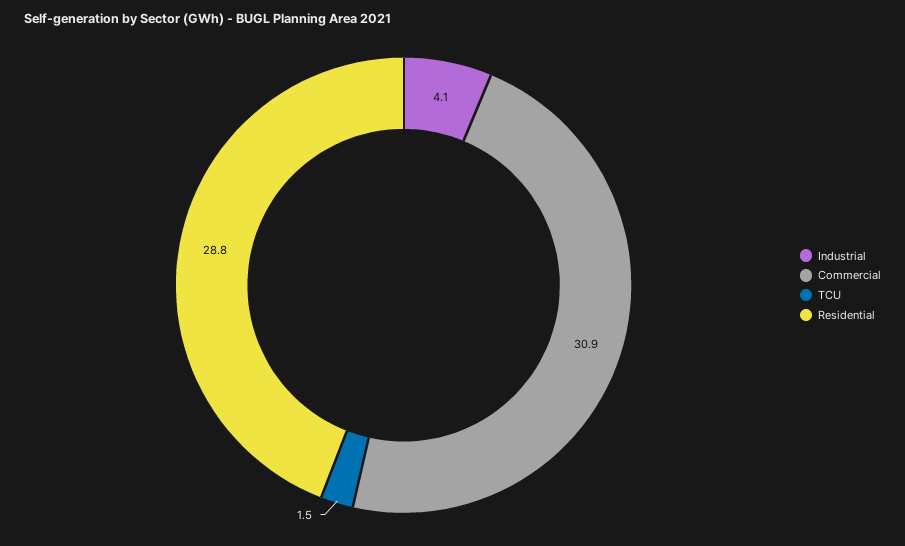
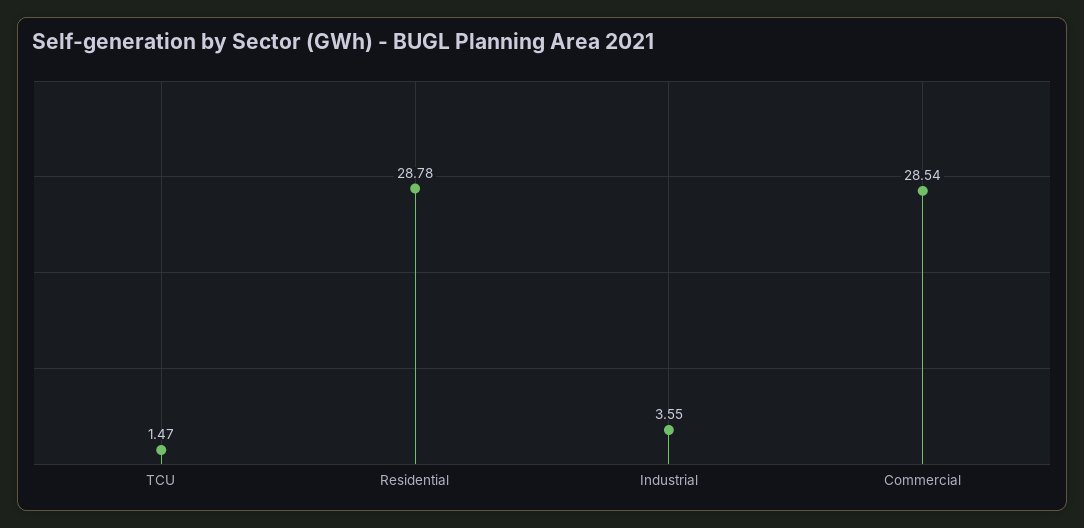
Industrial: 4.1 -> 3.55
Commercial: 30.9 -> 28.54

